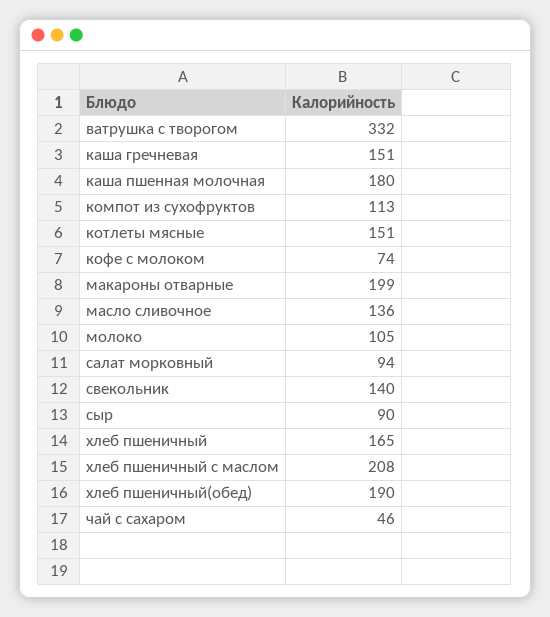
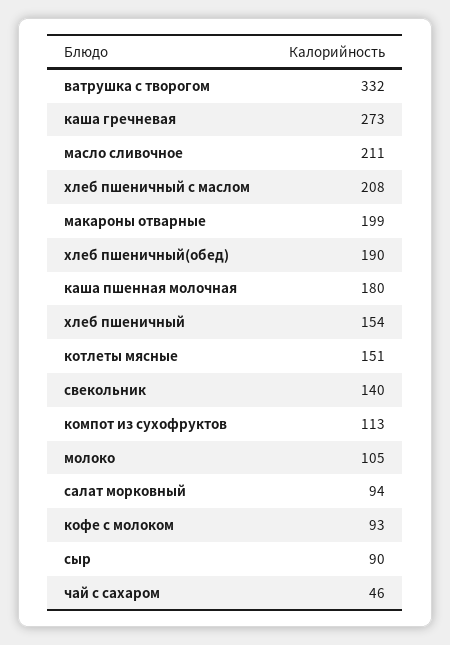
каша гречневая: 151 -> 273
кофе с молоком: 74 -> 93
масло сливочное: 136 -> 211
хлеб пшеничный: 165 -> 154

